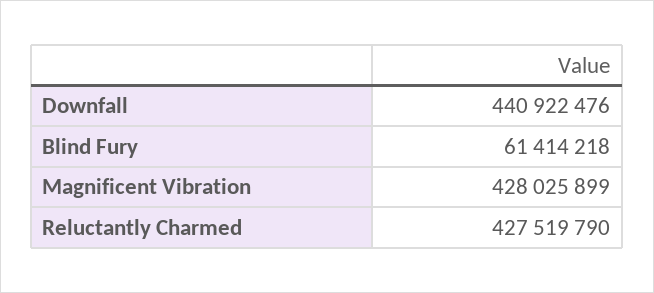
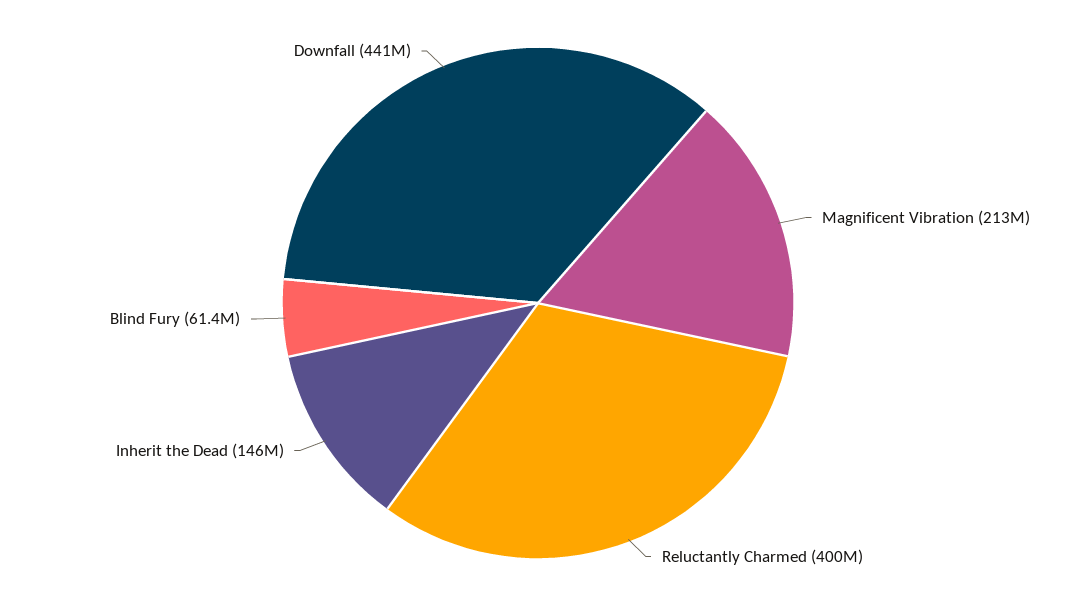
Magnificent Vibration: 428025899 -> 213000000
Reluctantly Charmed: 427519790 -> 400000000
Inherit the Dead: none -> 146000000

